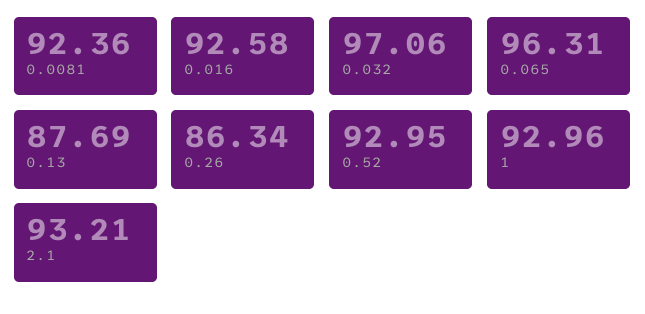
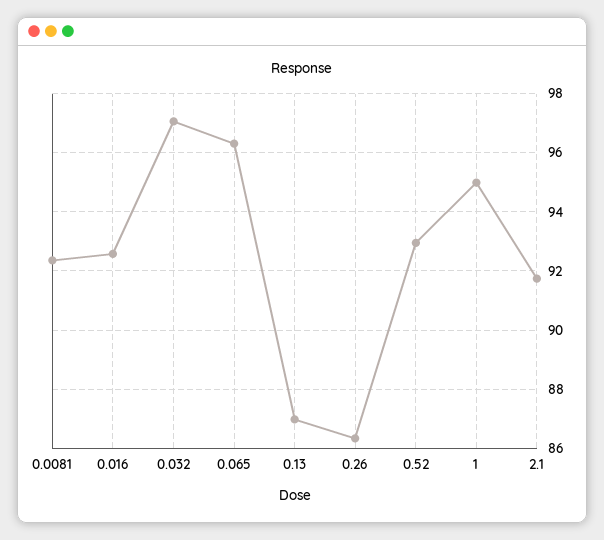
0.13: 87.69 -> 87
1: 92.96 -> 95
2.1: 93.21 -> 91.75

